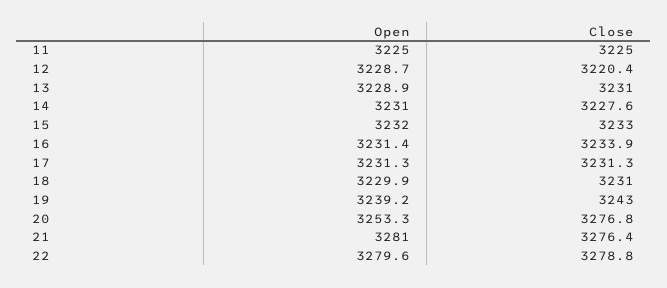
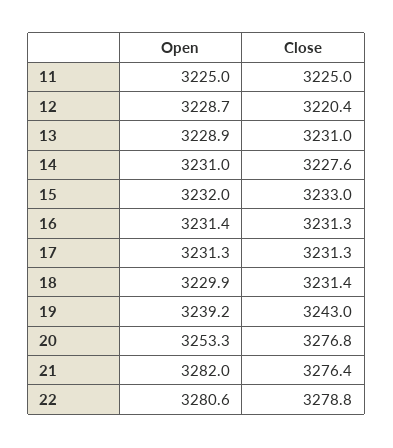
Close, 16: 3233.9 -> 3231.3
Close, 18: 3231 -> 3231.4
Open, 21: 3281 -> 3282
Open, 22: 3279.6 -> 3280.6

